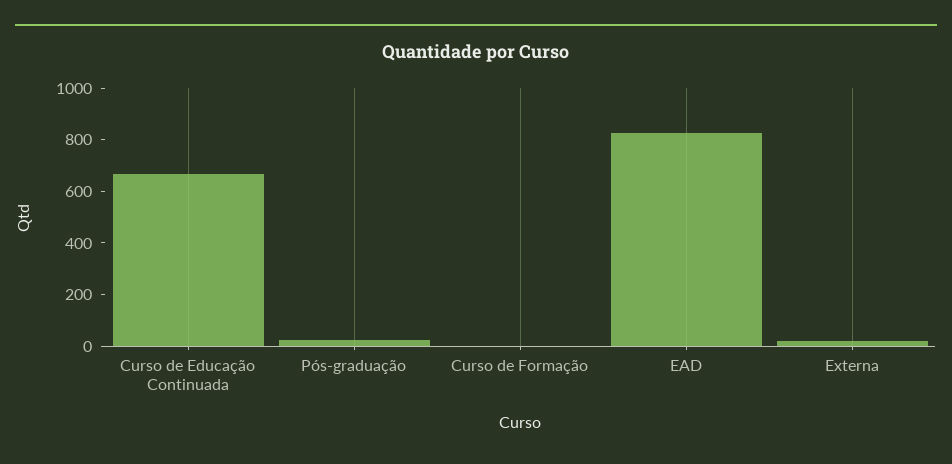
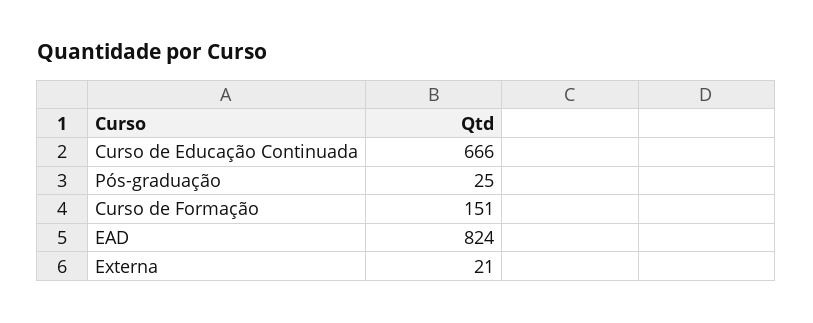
Curso de Formação: 0 -> 151

